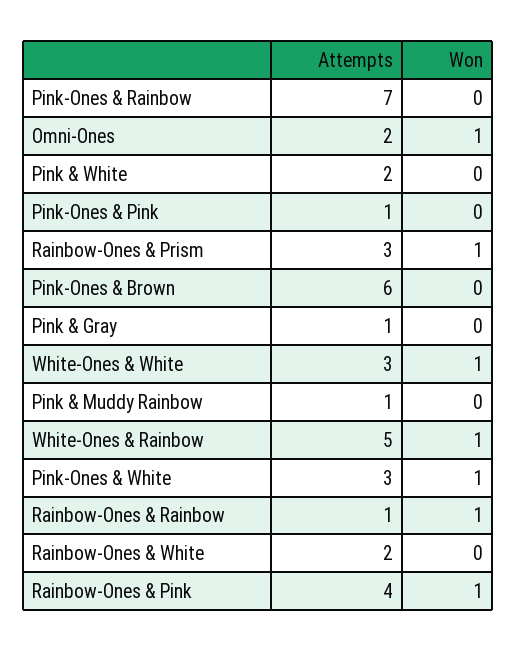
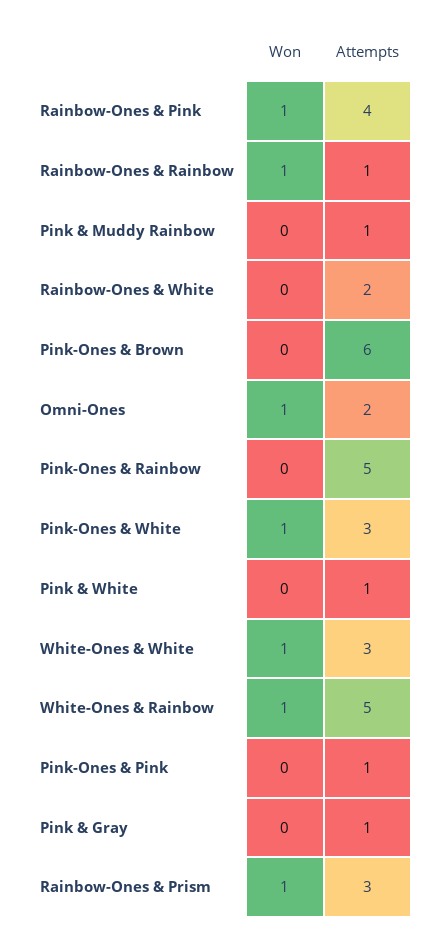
Attempts, Pink-Ones & Rainbow: 7 -> 5
Attempts, Pink & White: 2 -> 1

